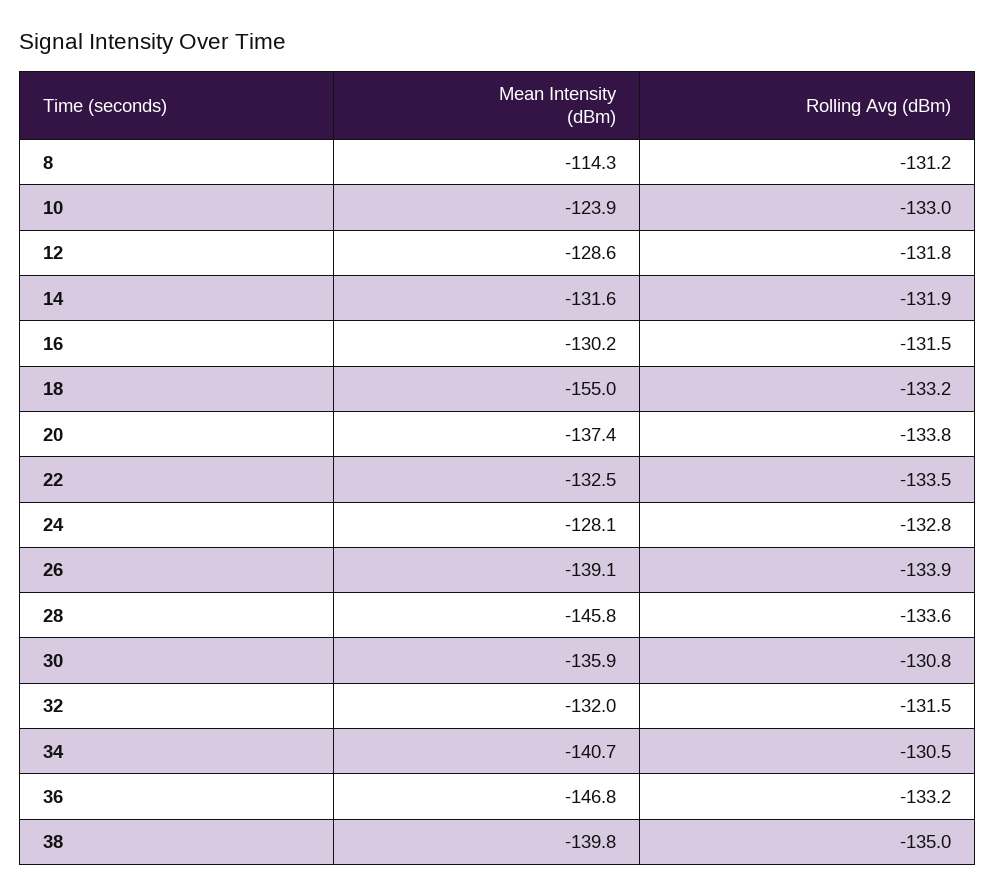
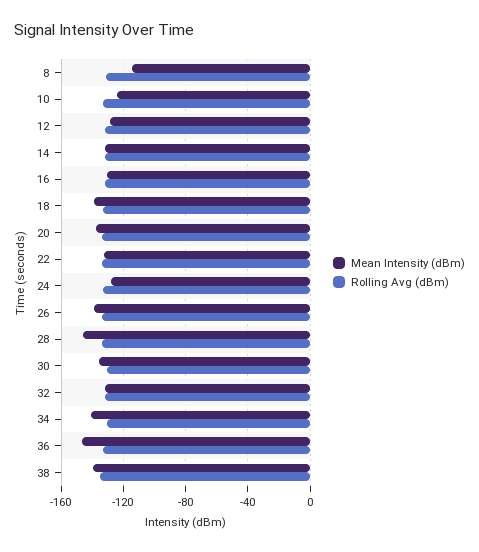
Mean Intensity (dBm), 18: -155 -> -140

